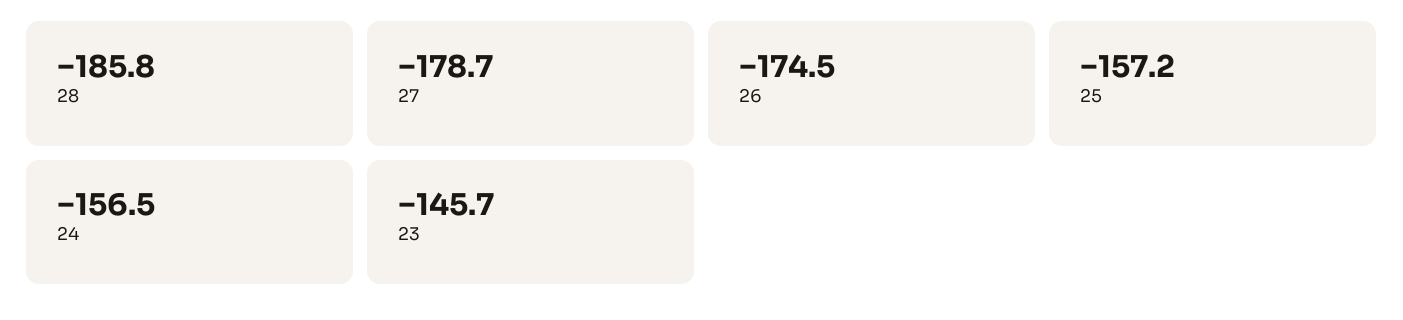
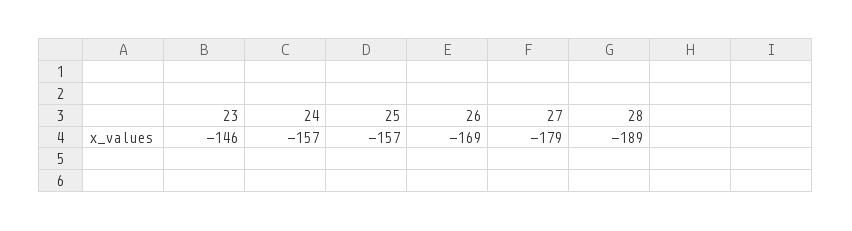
28: -185.8 -> -189
26: -174.5 -> -169

